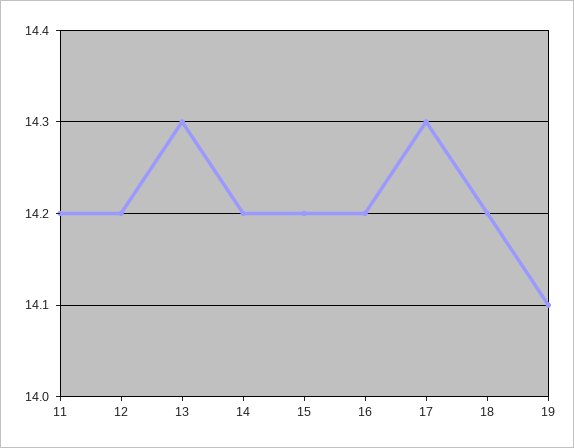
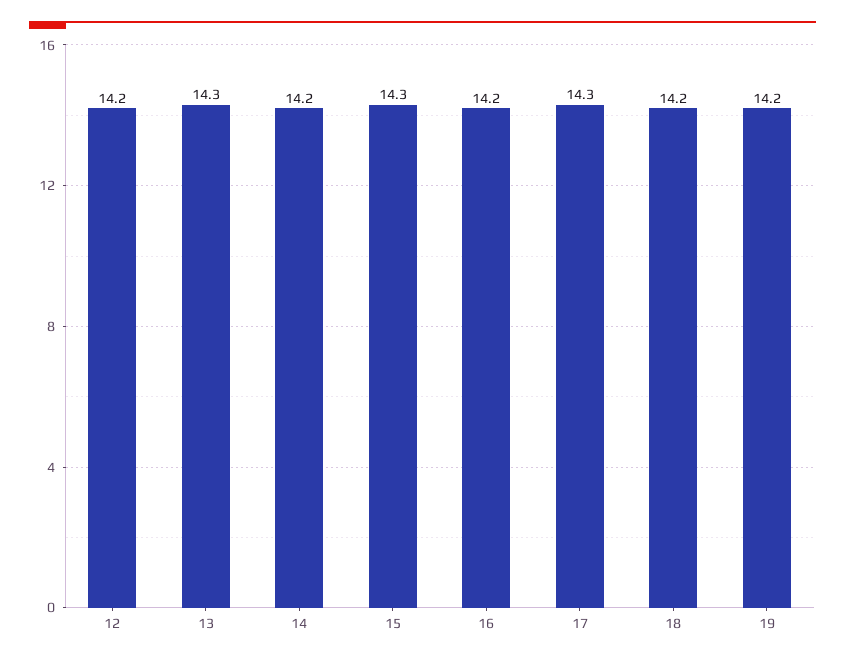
11: 14.2 -> none
15: 14.2 -> 14.3
19: 14.1 -> 14.2

